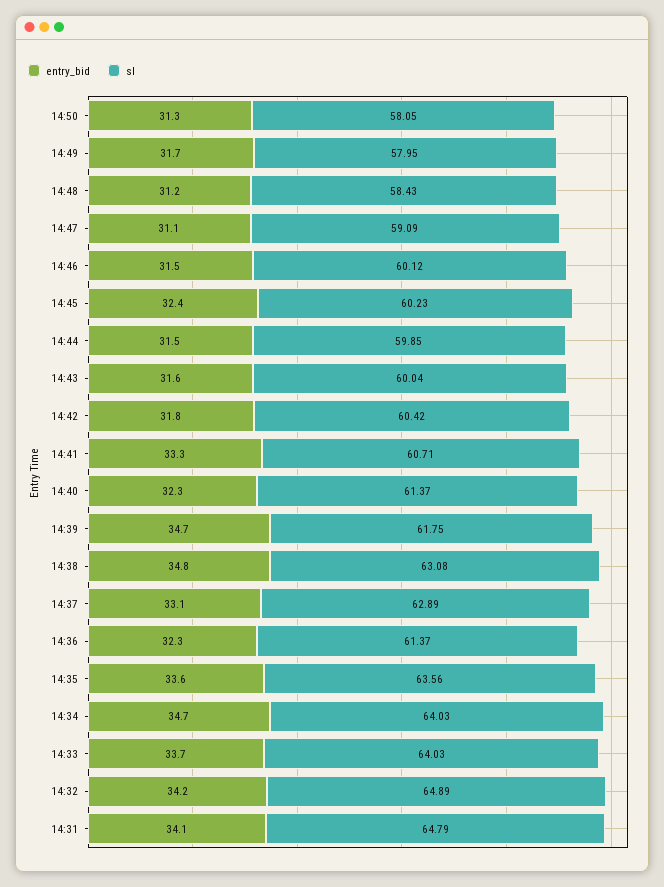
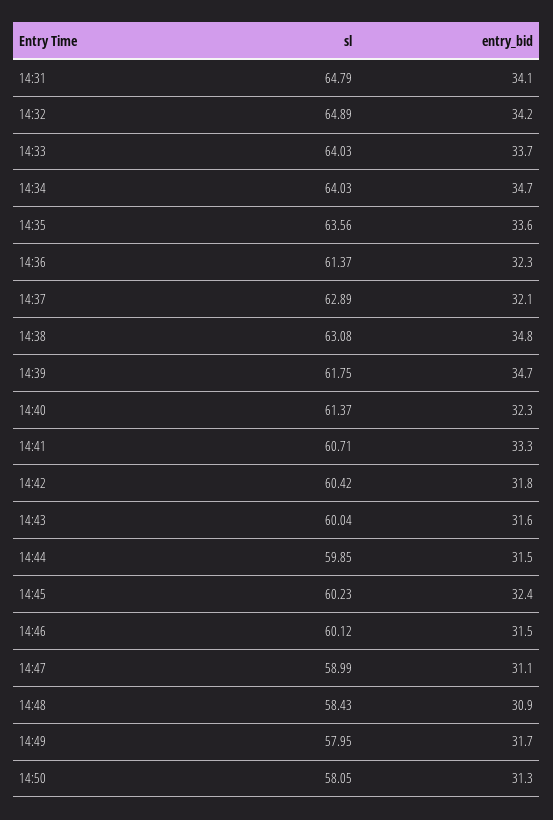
entry_bid, 14:48: 31.2 -> 30.9
sl, 14:47: 59.09 -> 58.99
entry_bid, 14:37: 33.1 -> 32.1

